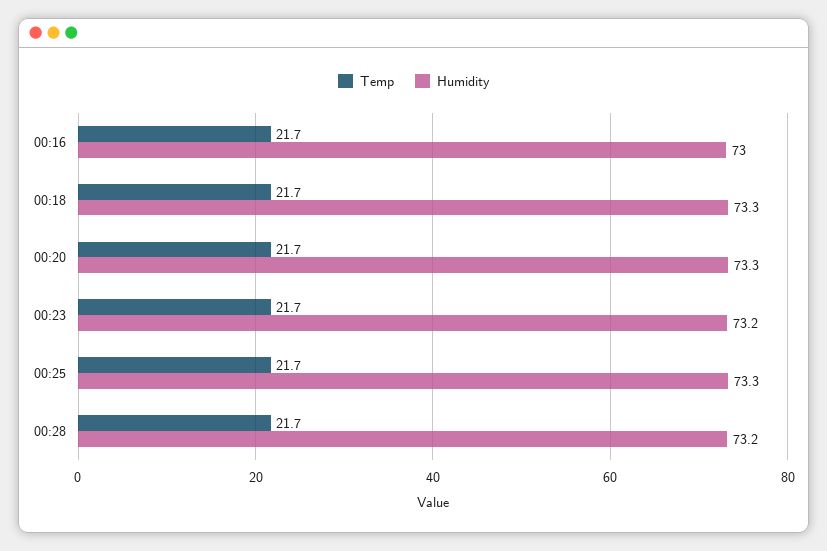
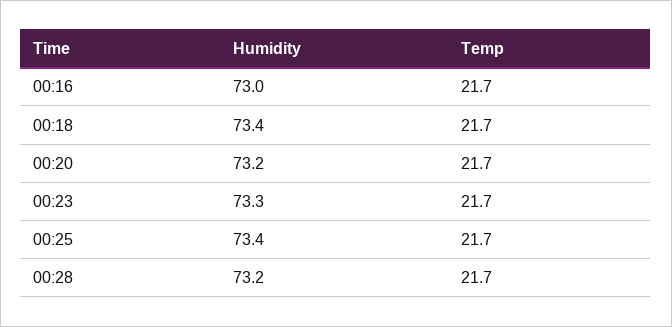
Humidity, 00:18: 73.3 -> 73.4
Humidity, 00:20: 73.3 -> 73.2
Humidity, 00:23: 73.2 -> 73.3
Humidity, 00:25: 73.3 -> 73.4

